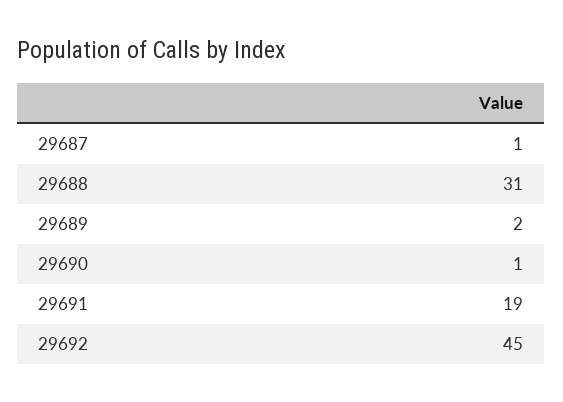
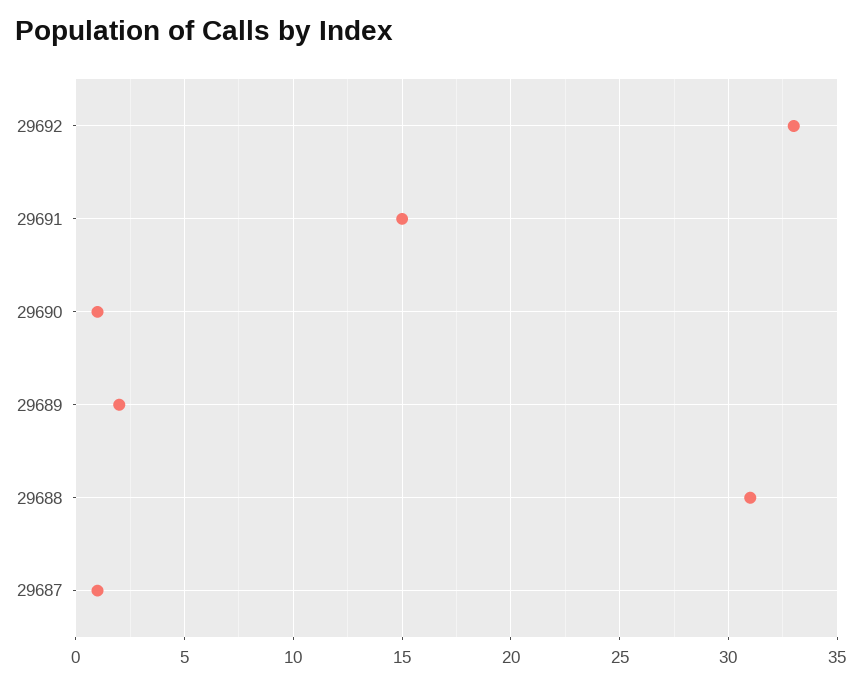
29691: 19 -> 15
29692: 45 -> 33

